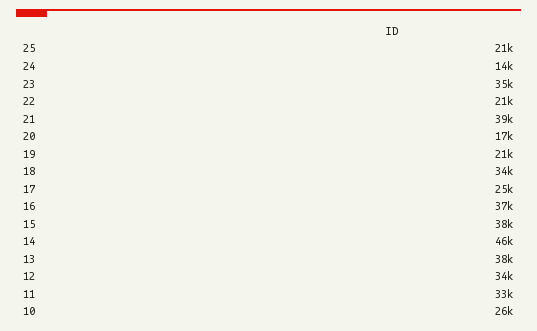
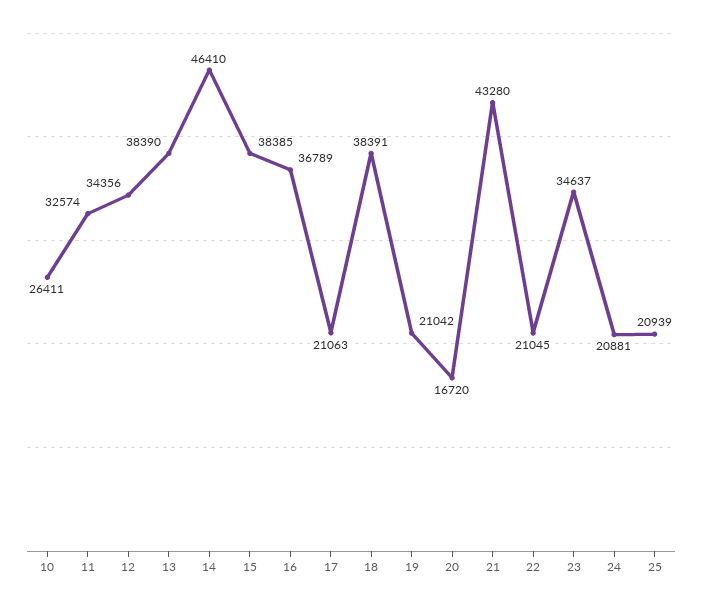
24: 14000 -> 20881
21: 39000 -> 43280
18: 34000 -> 38391
17: 25000 -> 21063

